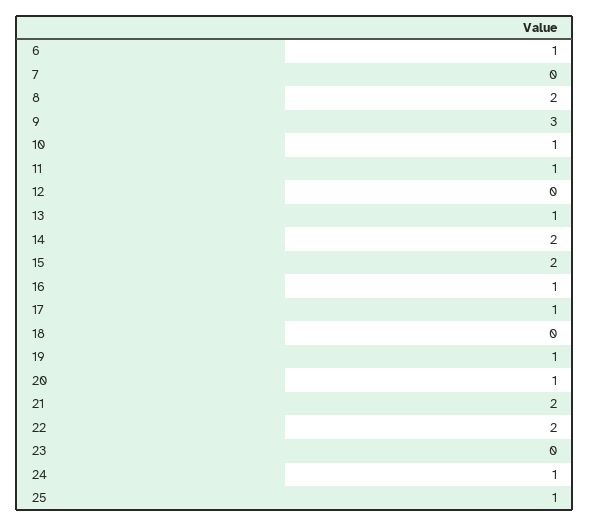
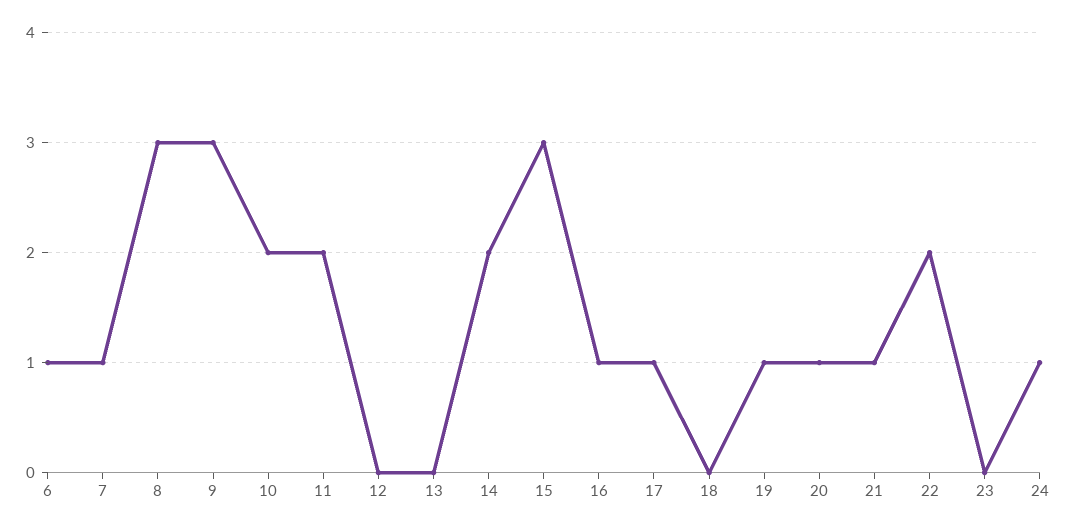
7: 0 -> 1
8: 2 -> 3
10: 1 -> 2
11: 1 -> 2
13: 1 -> 0
15: 2 -> 3
21: 2 -> 1
25: 1 -> none

